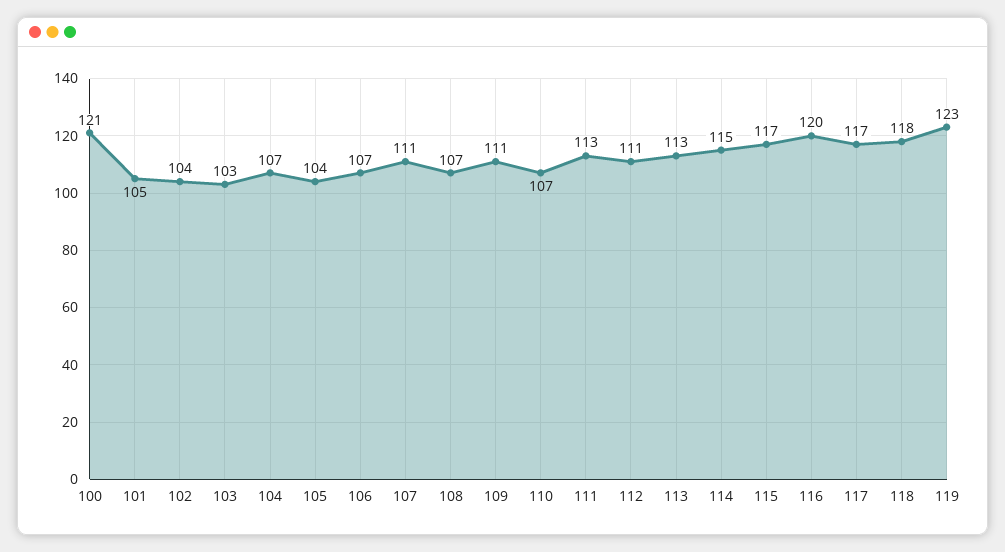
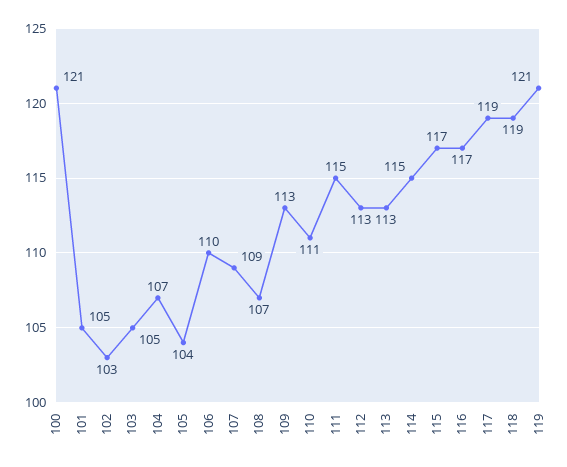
102: 104 -> 103
103: 103 -> 105
106: 107 -> 110
107: 111 -> 109
109: 111 -> 113
110: 107 -> 111
111: 113 -> 115
112: 111 -> 113
116: 120 -> 117
117: 117 -> 119
118: 118 -> 119
119: 123 -> 121

